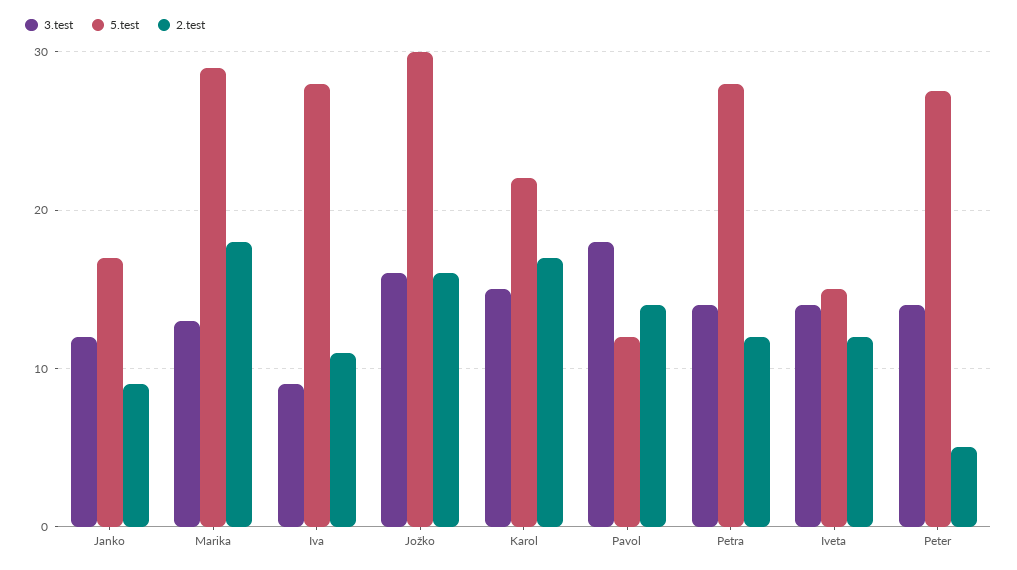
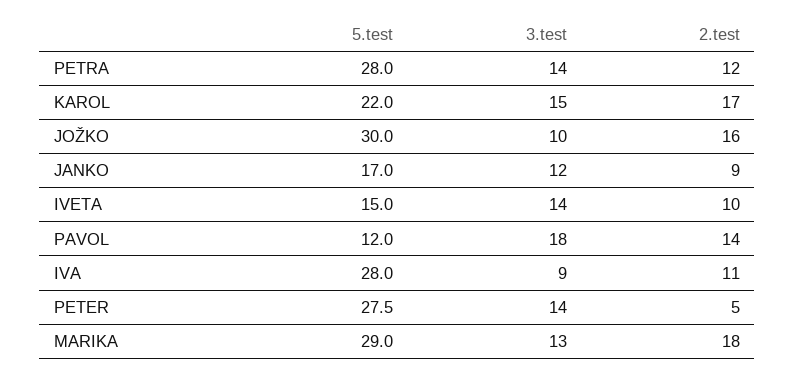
3.test, Jožko: 16 -> 10
2.test, Iveta: 12 -> 10

